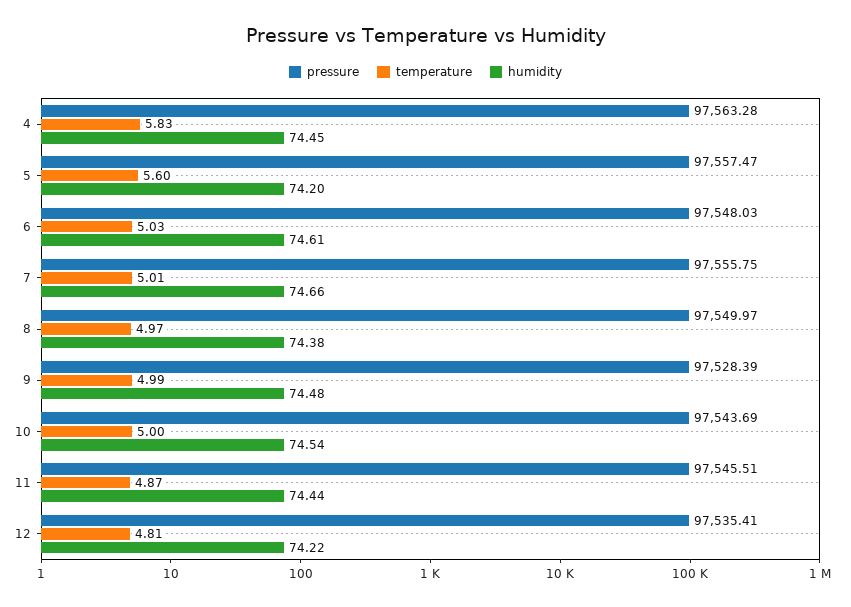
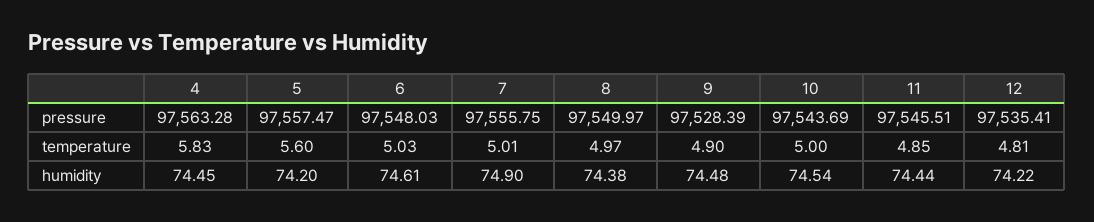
humidity, 7: 74.66 -> 74.9
temperature, 9: 4.99 -> 4.9
temperature, 11: 4.87 -> 4.85

